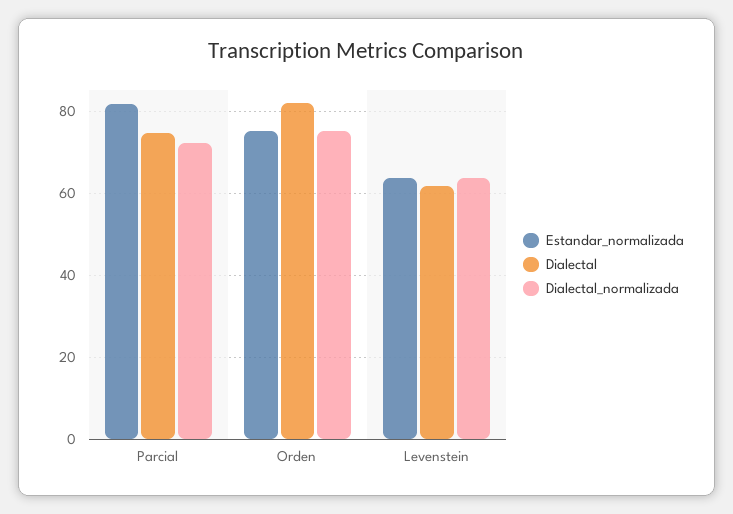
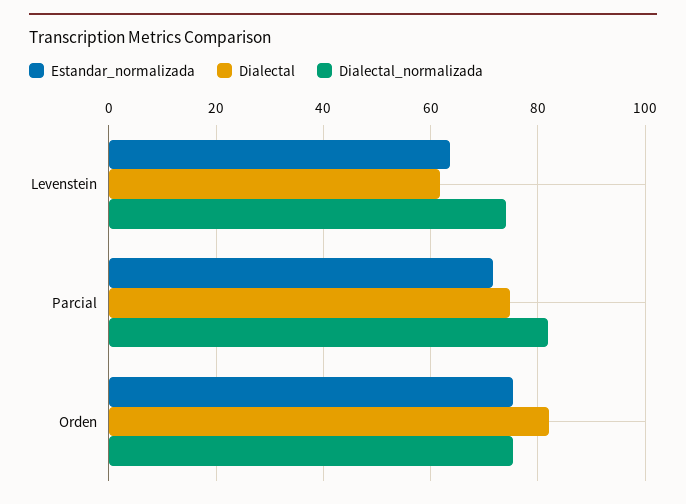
Estandar_normalizada, Parcial: 82 -> 72
Dialectal_normalizada, Parcial: 72 -> 82
Dialectal_normalizada, Levenstein: 64 -> 74

